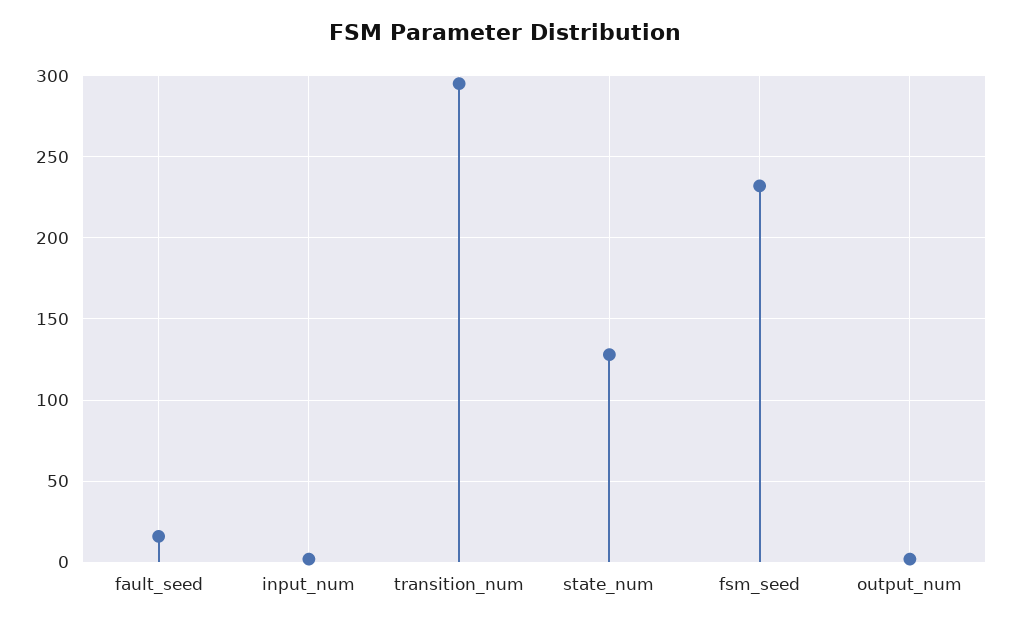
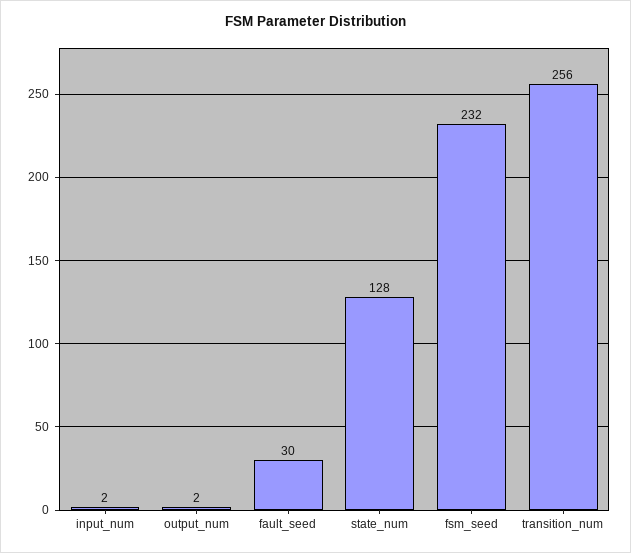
fault_seed: 15 -> 30
transition_num: 295 -> 256

